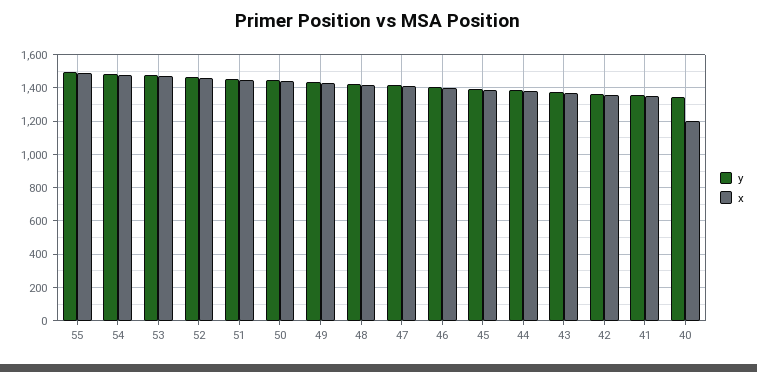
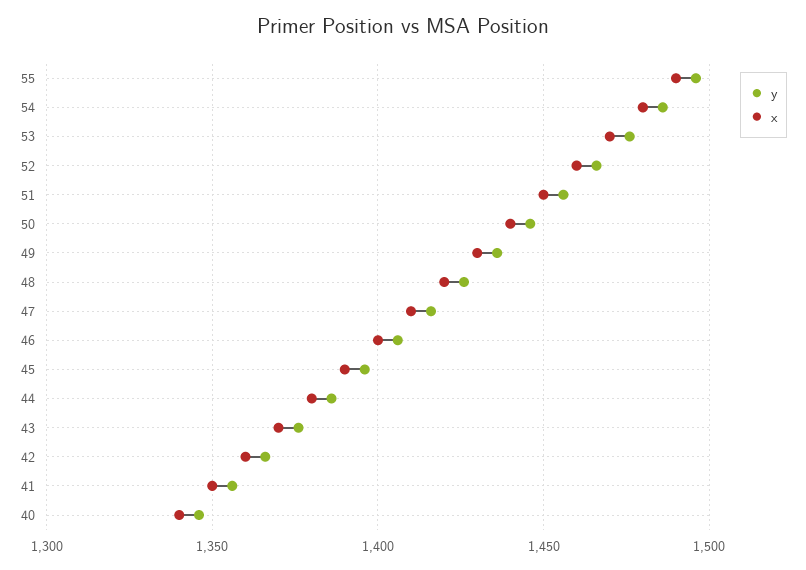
x, 40: 1200 -> 1340

